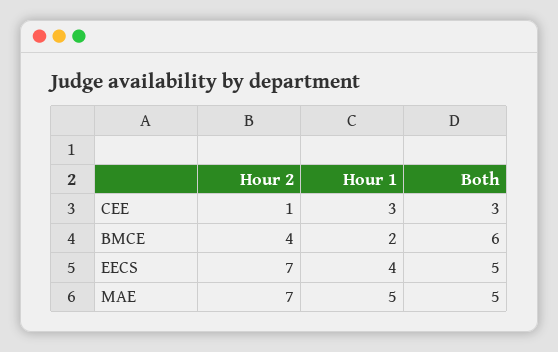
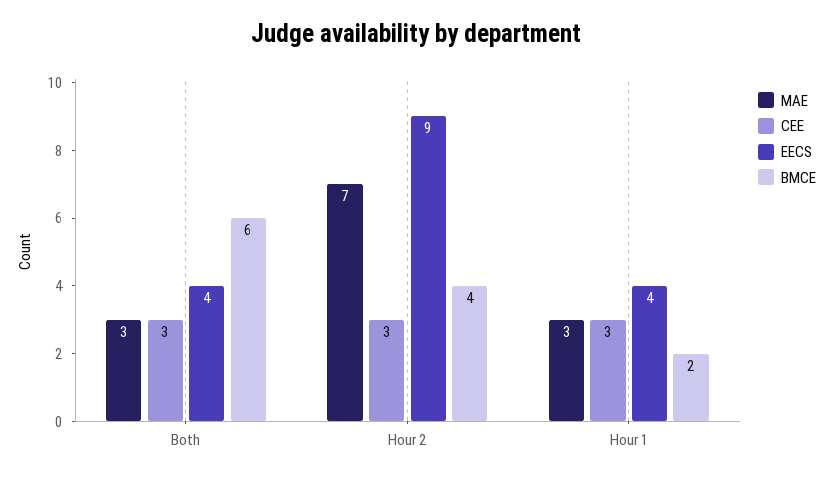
CEE, Hour 2: 1 -> 3
EECS, Hour 2: 7 -> 9
EECS, Both: 5 -> 4
MAE, Hour 1: 5 -> 3
MAE, Both: 5 -> 3

